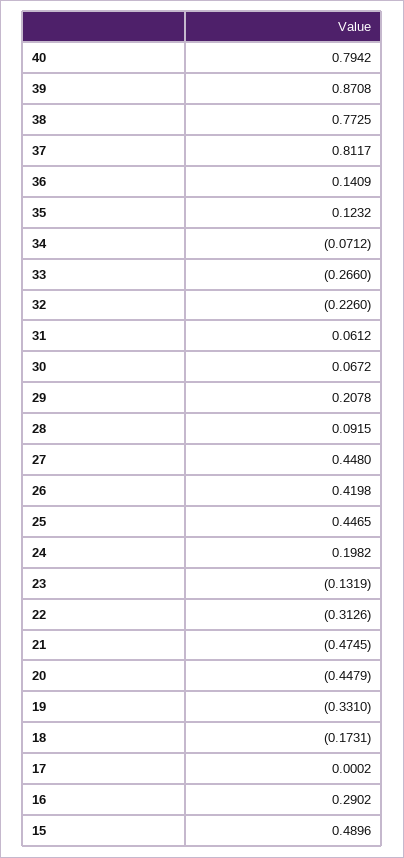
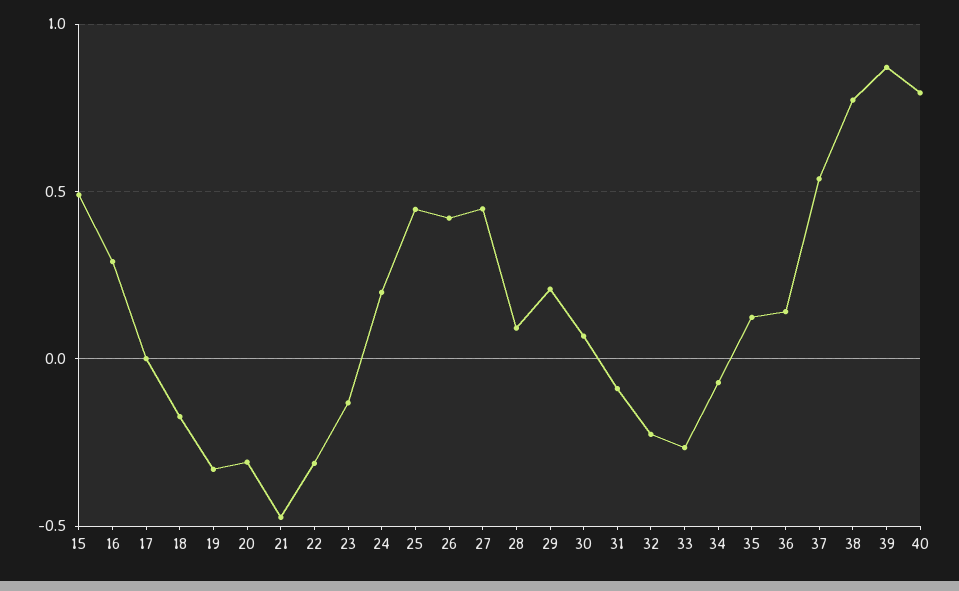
37: 0.8117 -> 0.55
31: 0.0612 -> -0.1
20: -0.4479 -> -0.3

